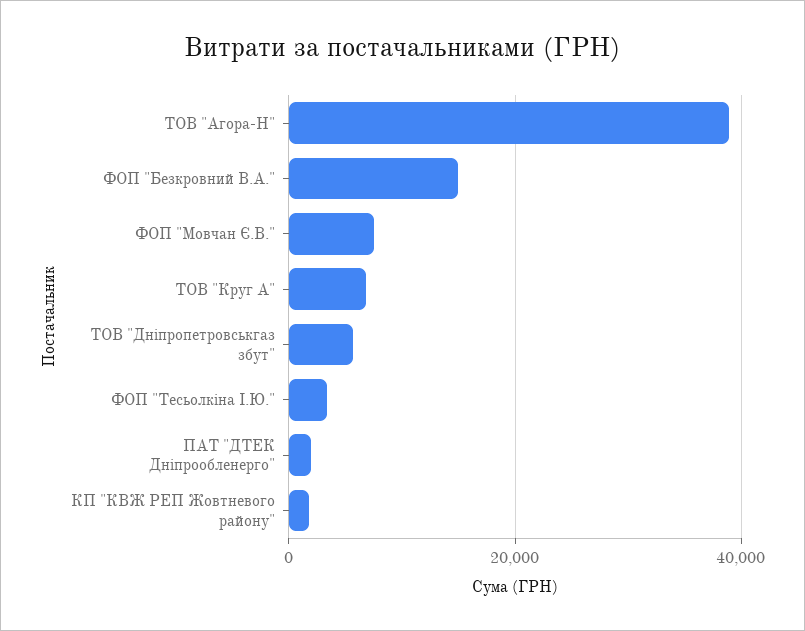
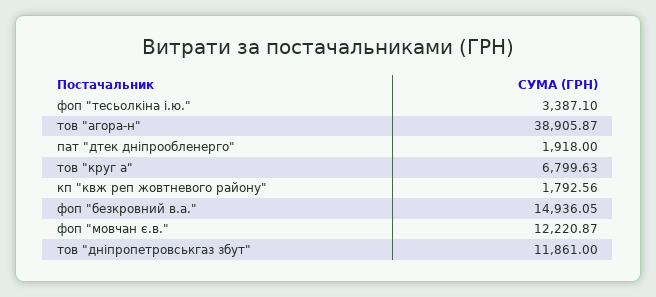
ФОП "Мовчан Є.В.": 8000 -> 12220.87
ТОВ "Дніпропетровськгаз збут": 6000 -> 11861

